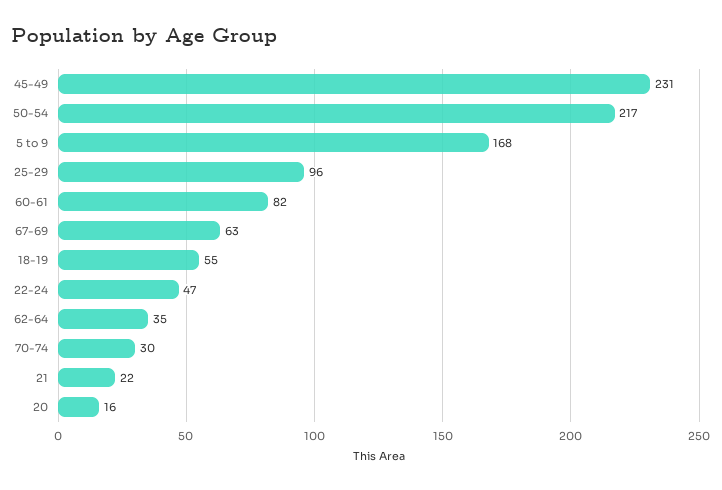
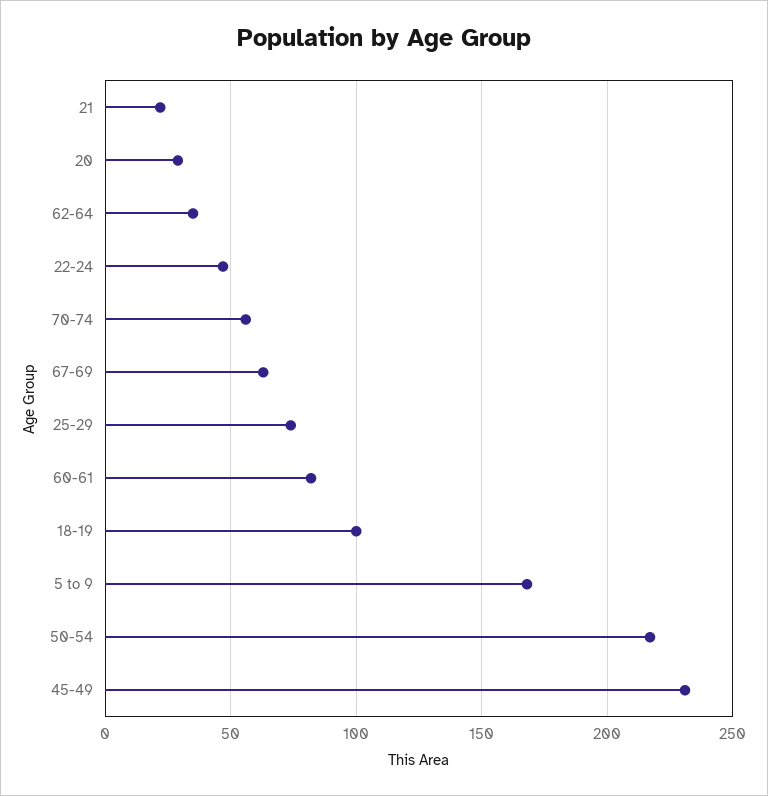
25-29: 96 -> 75
18-19: 55 -> 100
70-74: 30 -> 55
20: 16 -> 30

